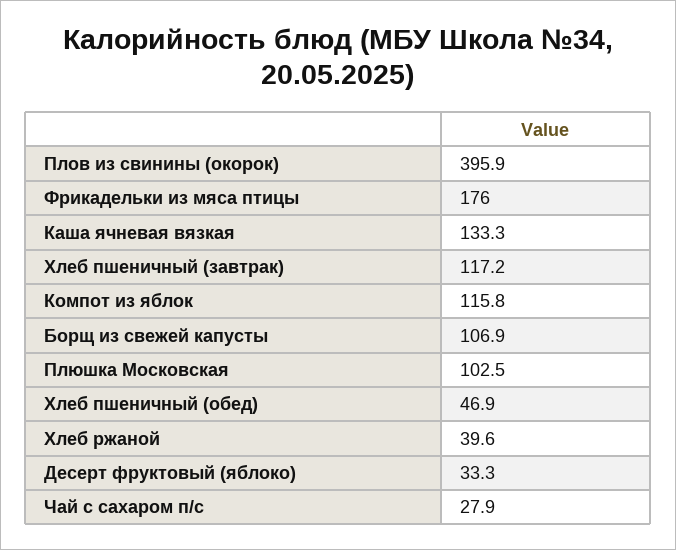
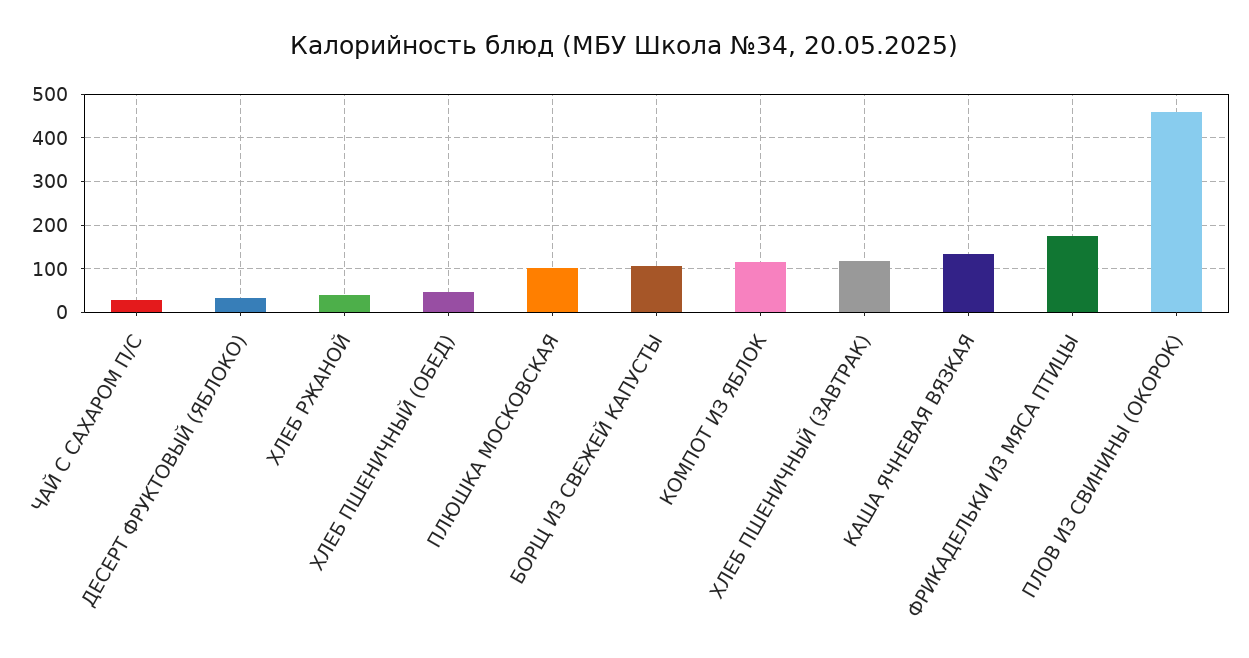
Плов из свинины (окорок): 395.9 -> 460

